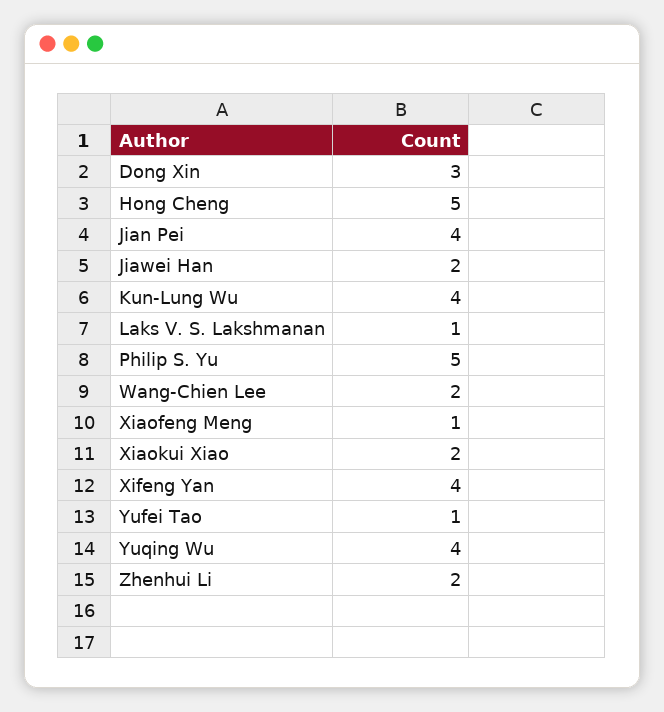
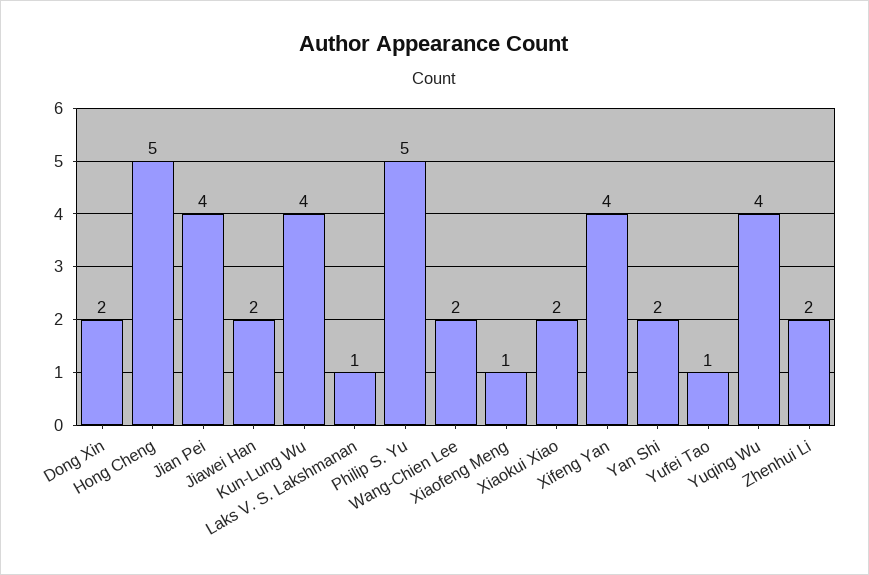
Dong Xin: 3 -> 2
Yan Shi: none -> 2

